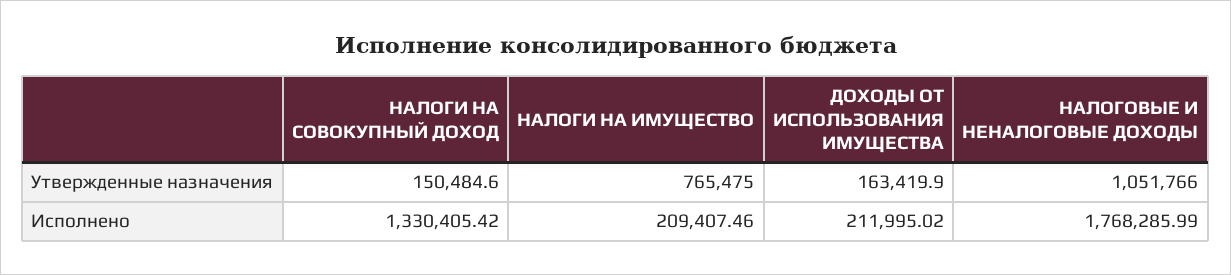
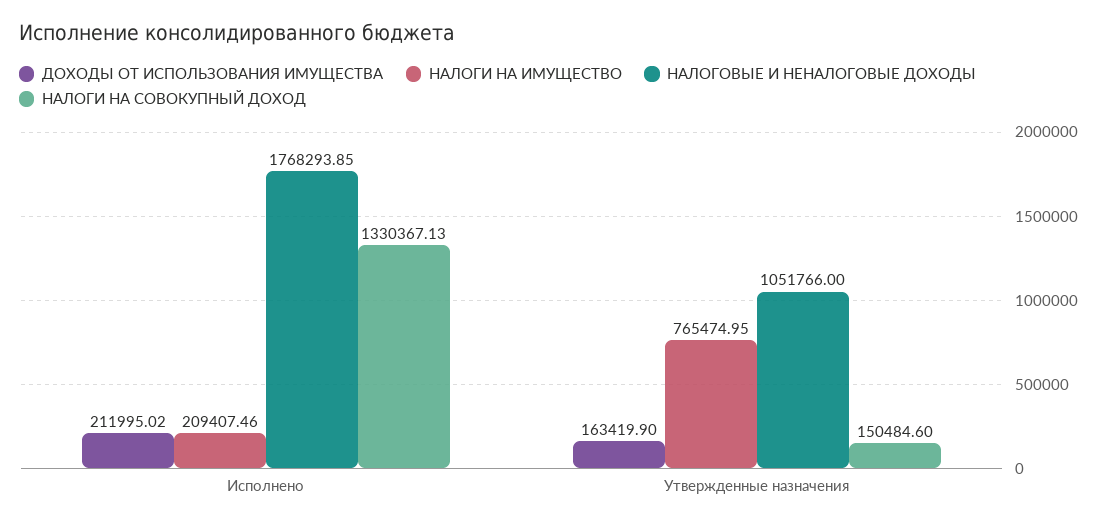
НАЛОГИ НА ИМУЩЕСТВО, Утвержденные назначения: 765475 -> 765474.95
НАЛОГИ НА СОВОКУПНЫЙ ДОХОД, Исполнено: 1330405.42 -> 1330367.13
НАЛОГОВЫЕ И НЕНАЛОГОВЫЕ ДОХОДЫ, Исполнено: 1768285.99 -> 1768293.85

